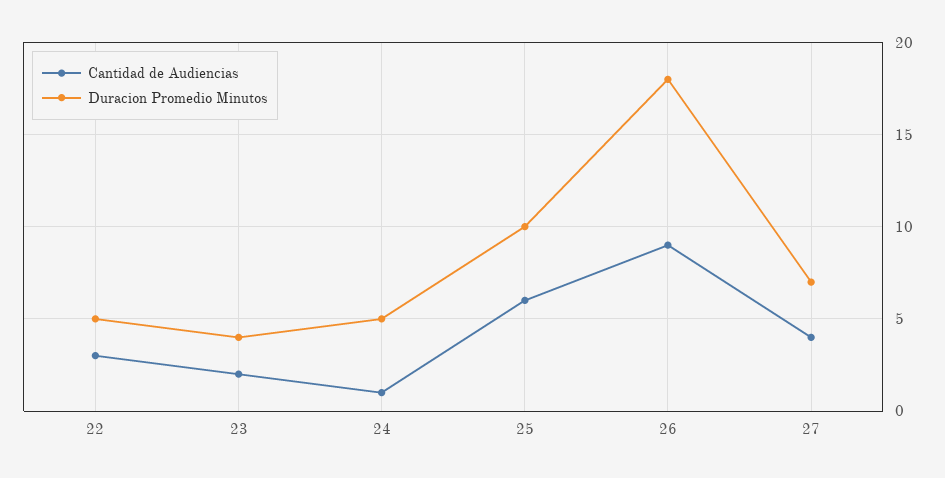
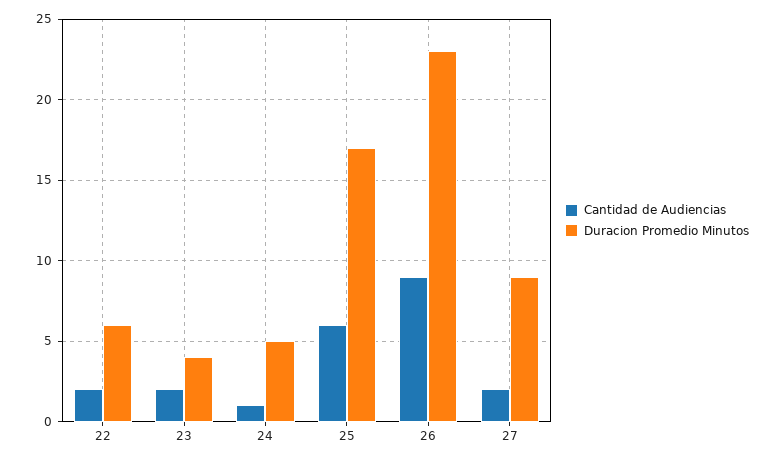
Cantidad de Audiencias, 22: 3 -> 2
Duracion Promedio Minutos, 22: 5 -> 6
Duracion Promedio Minutos, 25: 10 -> 17
Duracion Promedio Minutos, 26: 18 -> 23
Cantidad de Audiencias, 27: 4 -> 2
Duracion Promedio Minutos, 27: 7 -> 9

